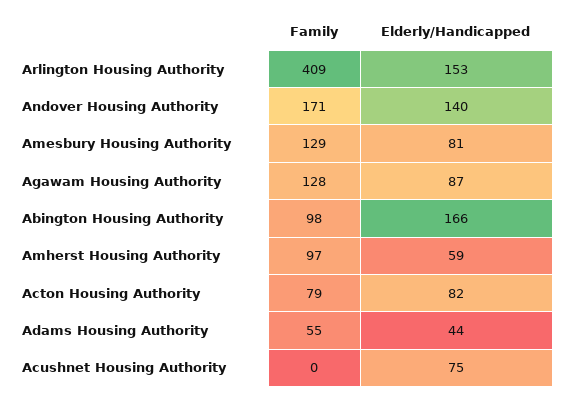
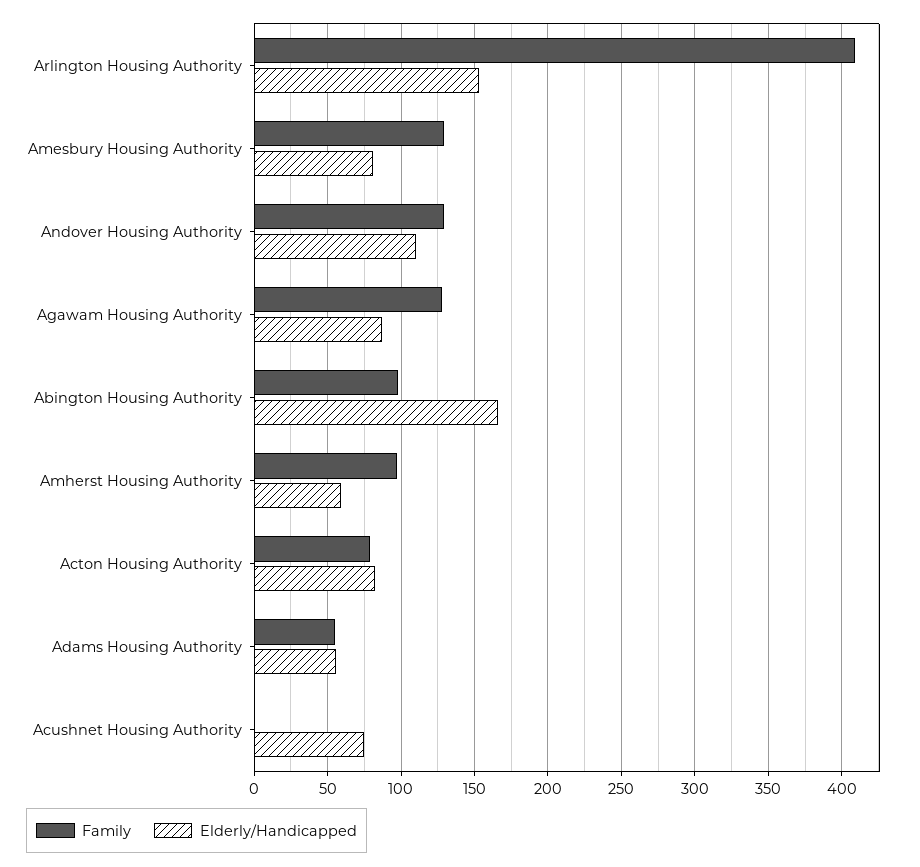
Family, Andover Housing Authority: 171 -> 130
Elderly/Handicapped, Andover Housing Authority: 140 -> 110
Elderly/Handicapped, Adams Housing Authority: 44 -> 55

